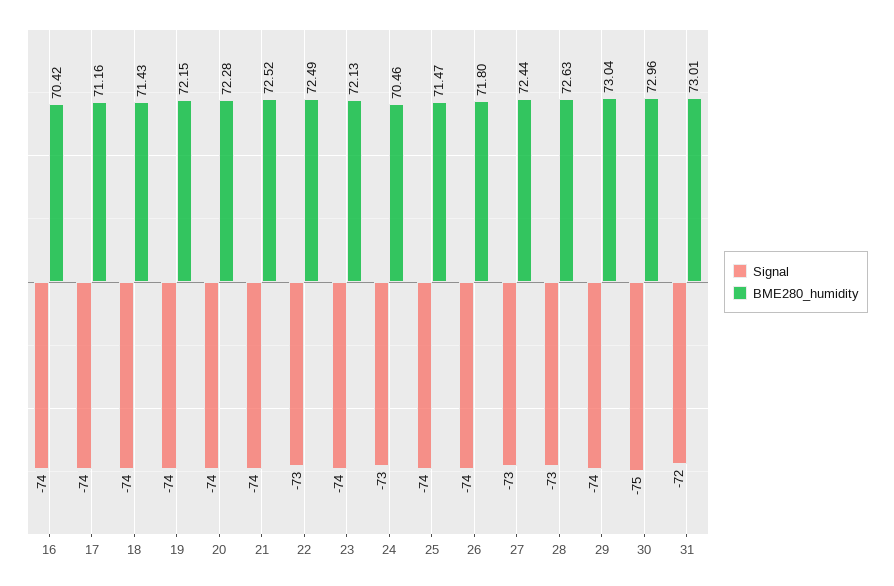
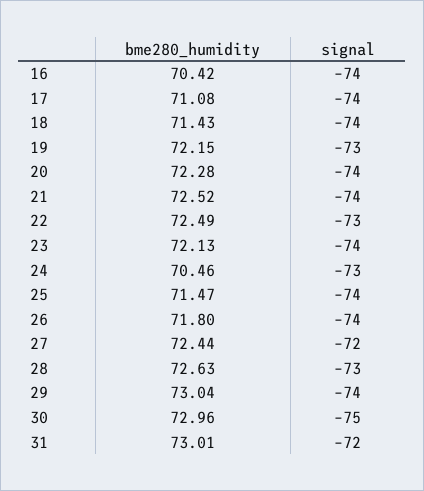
BME280_humidity, 17: 71.16 -> 71.08
Signal, 19: -74 -> -73
Signal, 27: -73 -> -72

